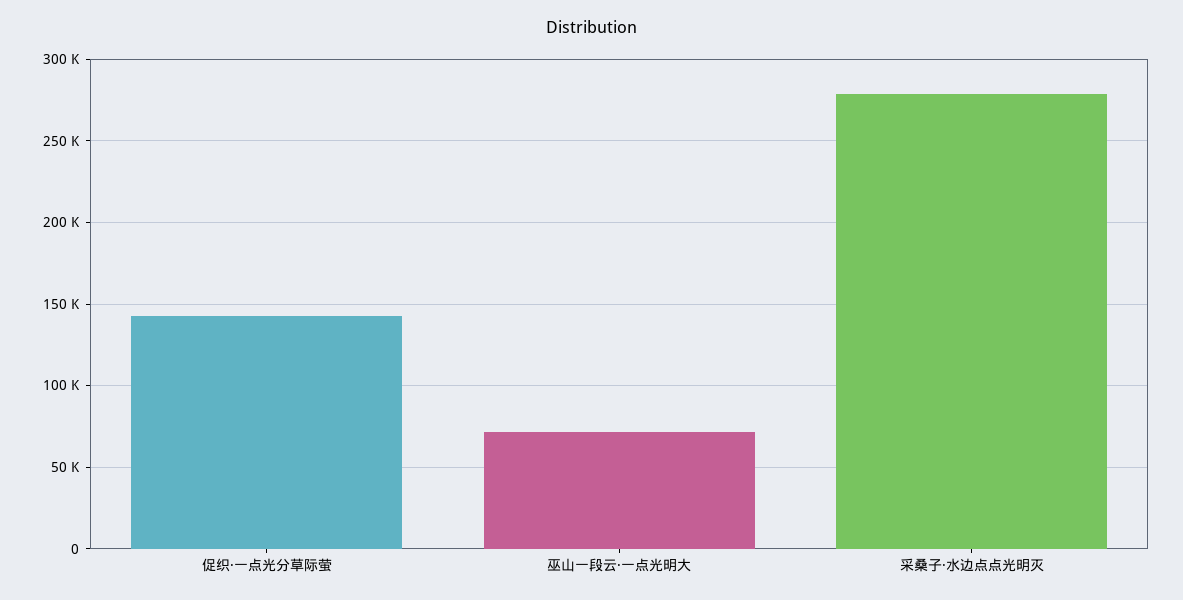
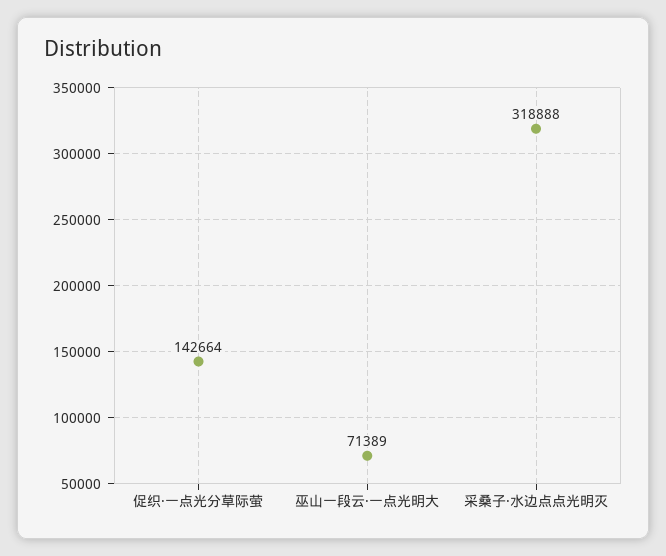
采桑子·水边点点光明灭: 280000 -> 318888

